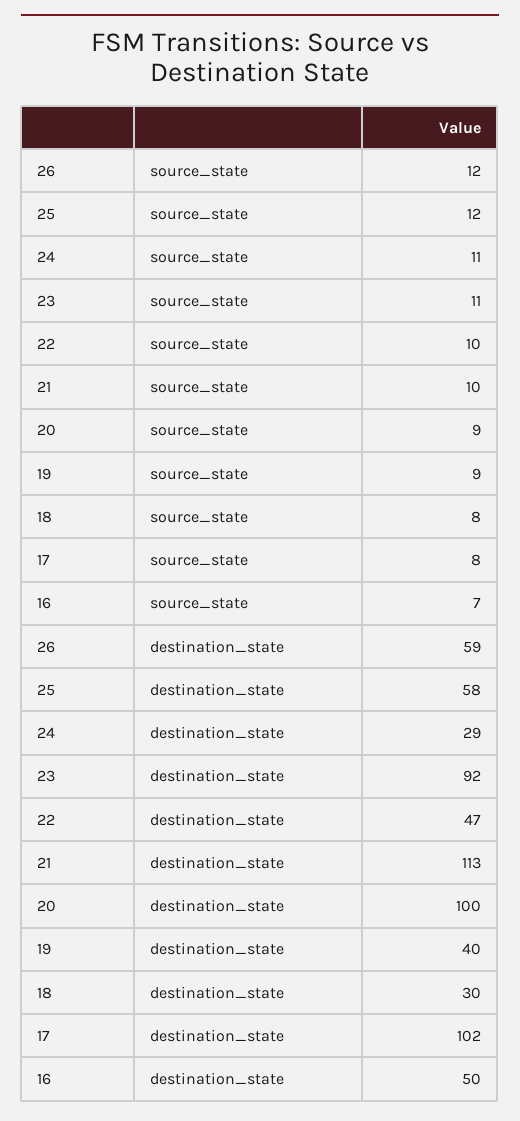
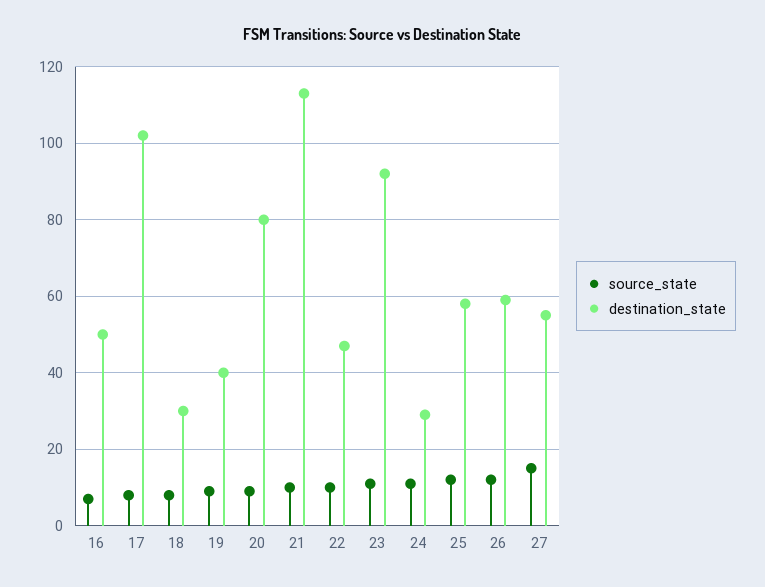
destination_state, 20: 100 -> 80
source_state, 27: none -> 15
destination_state, 27: none -> 55

